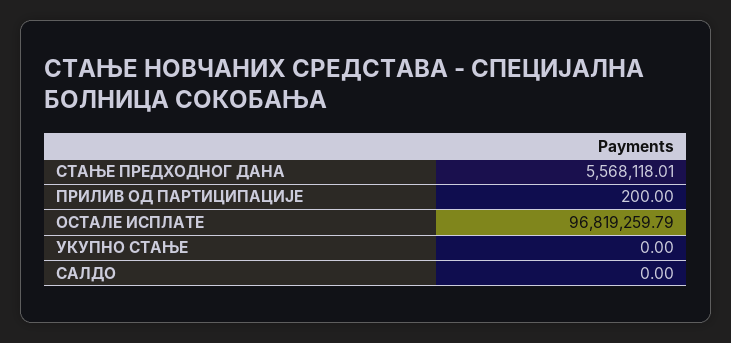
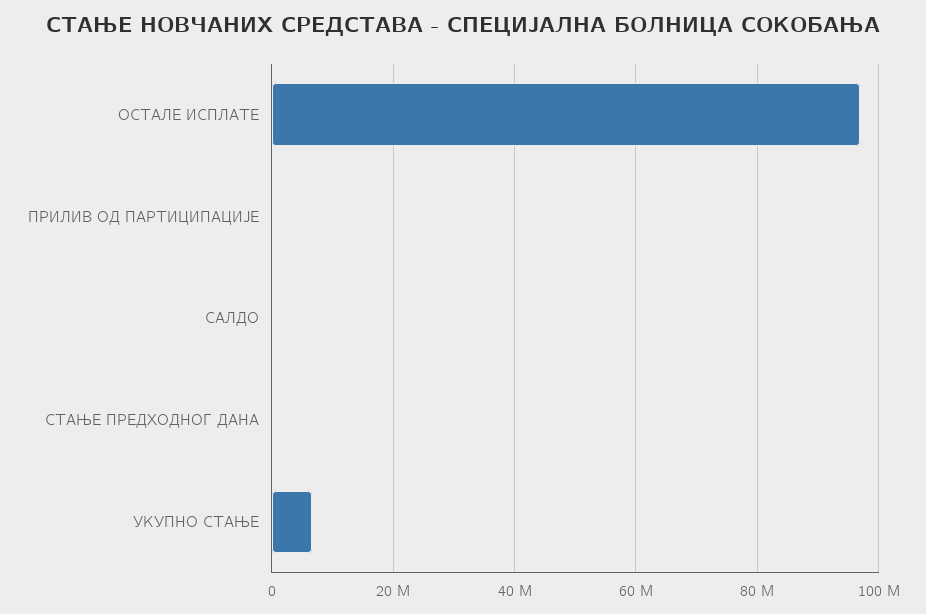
СТАЊЕ ПРЕДХОДНОГ ДАНА: 5568118.01 -> 0
УКУПНО СТАЊЕ: 0 -> 6000000

